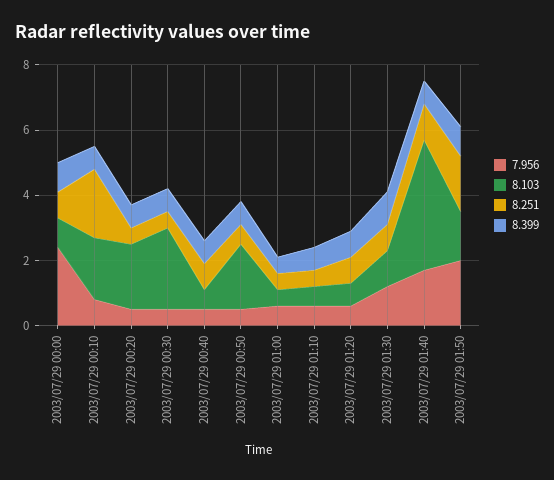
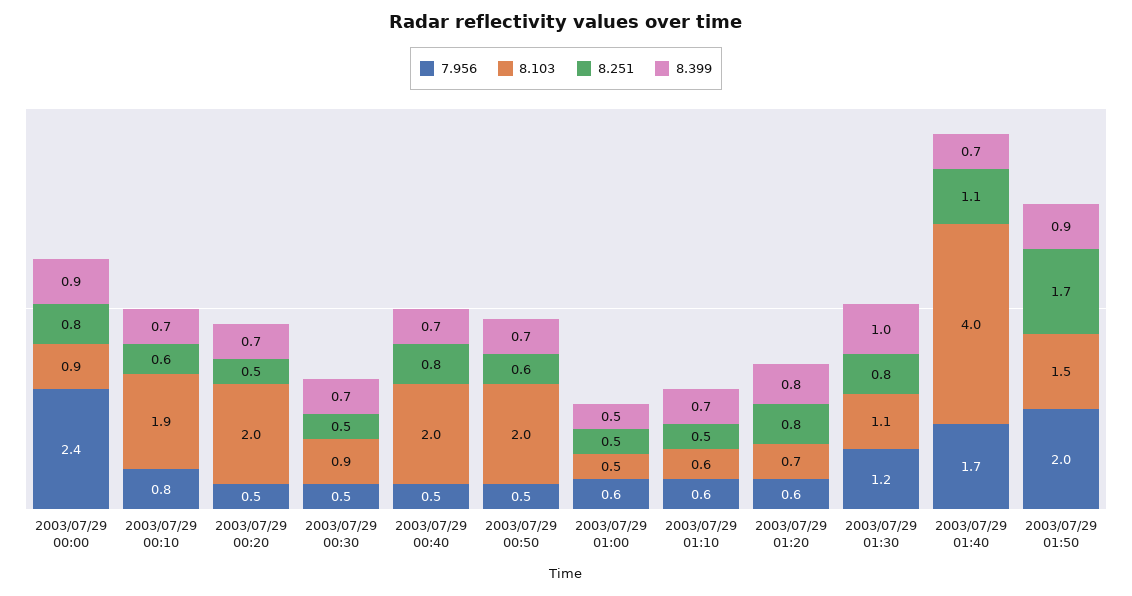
8.251, 2003/07/29 00:10: 2 -> 0.6
8.103, 2003/07/29 00:30: 2.5 -> 0.9
8.103, 2003/07/29 00:40: 0.5 -> 2

